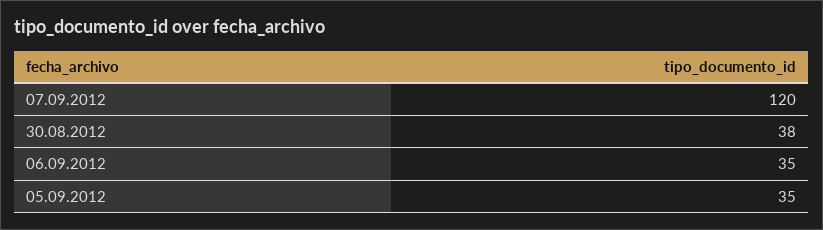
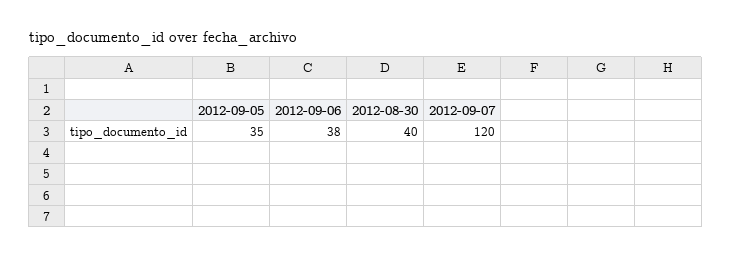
30.08.2012: 38 -> 40
06.09.2012: 35 -> 38

